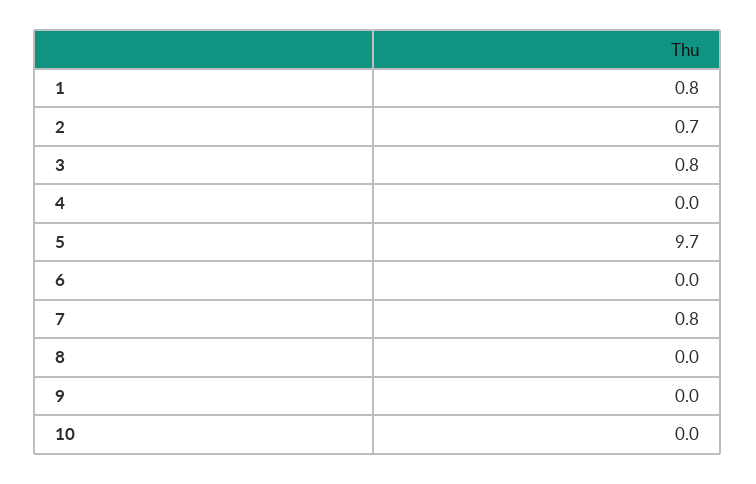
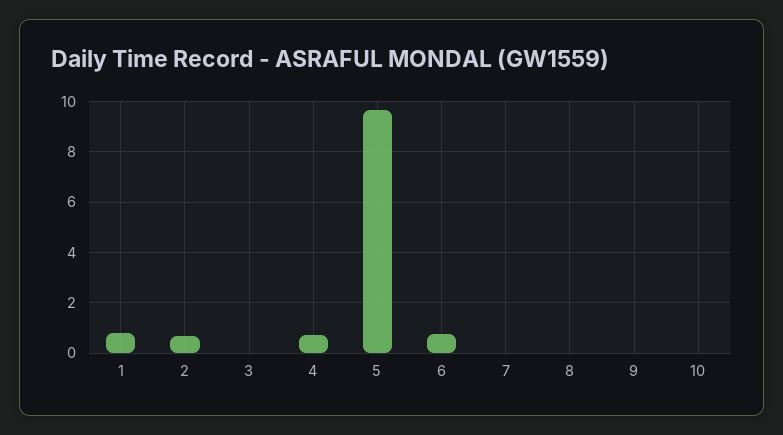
3: 0.8 -> 0
4: 0 -> 0.75
6: 0 -> 0.75
7: 0.8 -> 0

